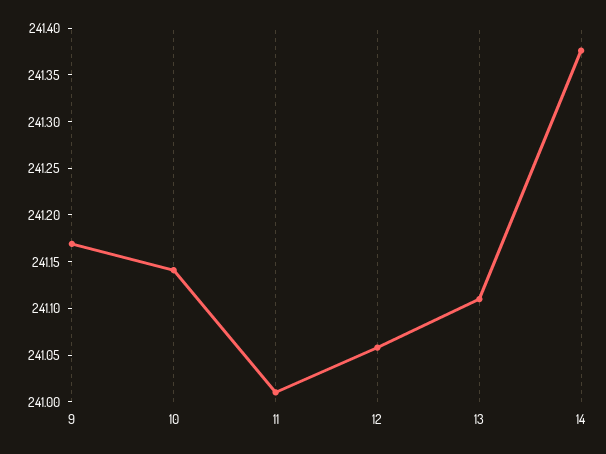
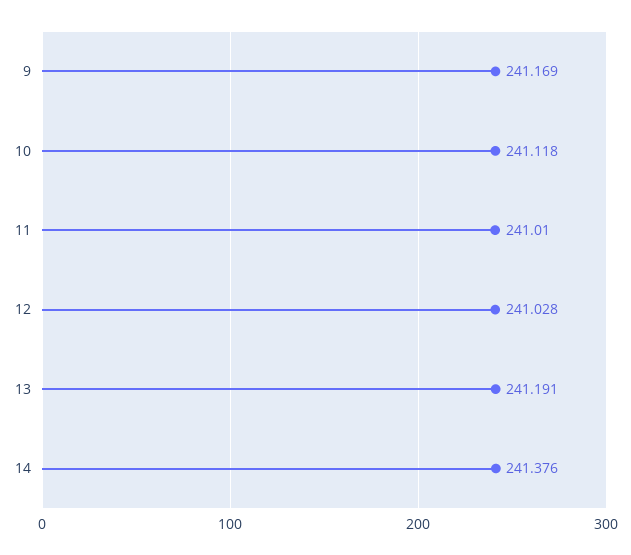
10: 241.14 -> 241.118
12: 241.06 -> 241.028
13: 241.11 -> 241.191

